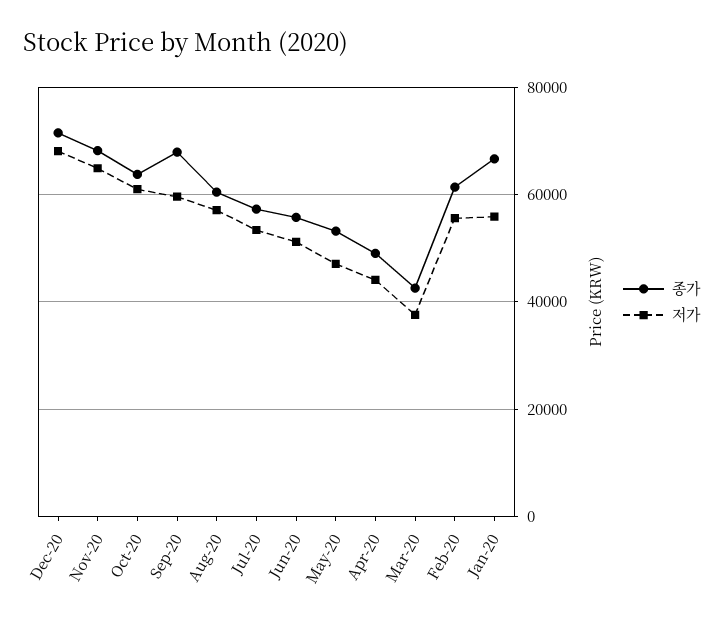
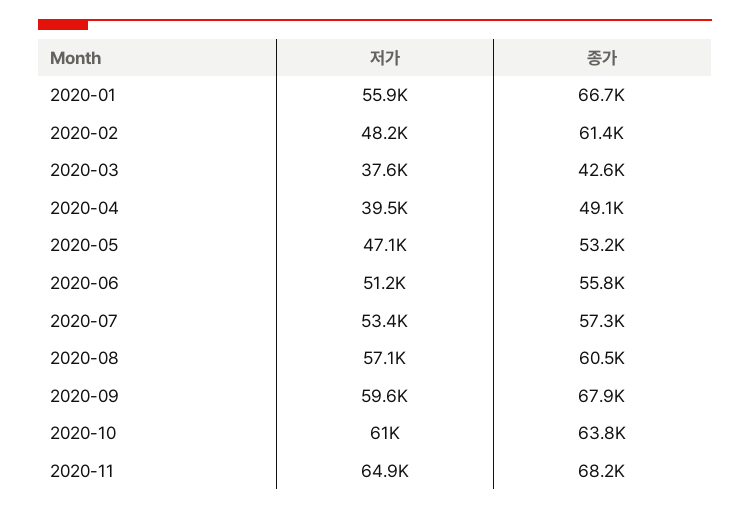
종가, Dec-20: 72000 -> none
저가, Dec-20: 68000 -> none
저가, Apr-20: 44000 -> 39500
저가, Feb-20: 56000 -> 48200

